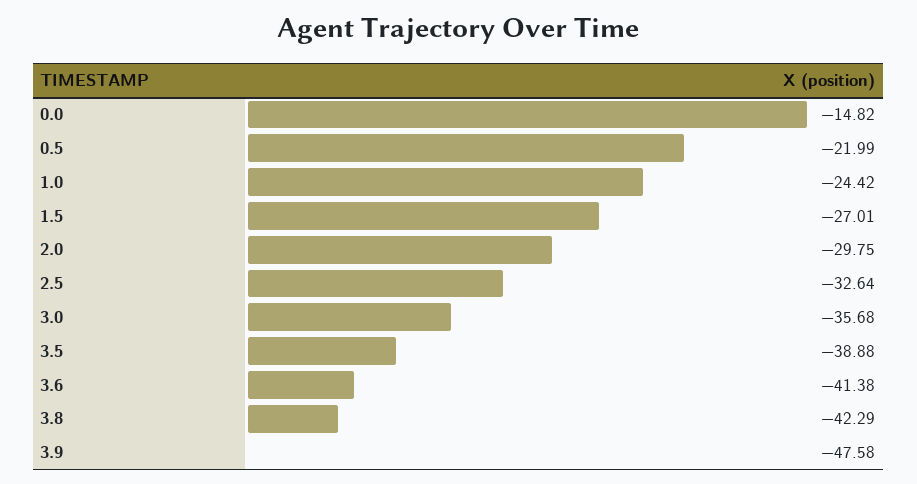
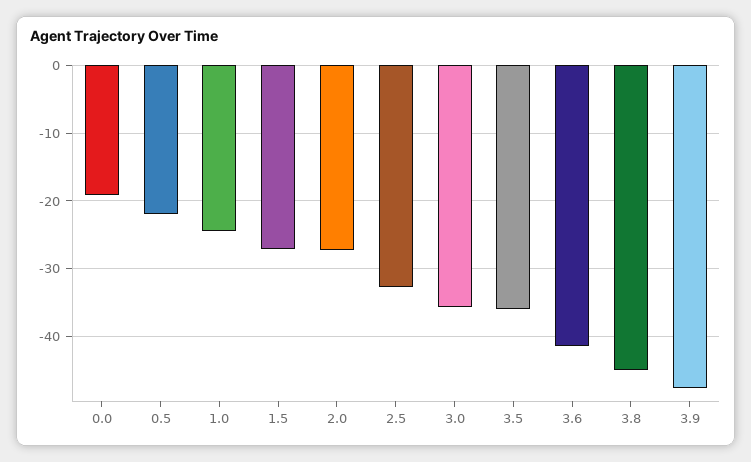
0.0: -14.82 -> -19
2.0: -29.75 -> -27
3.5: -38.88 -> -36
3.8: -42.29 -> -45

